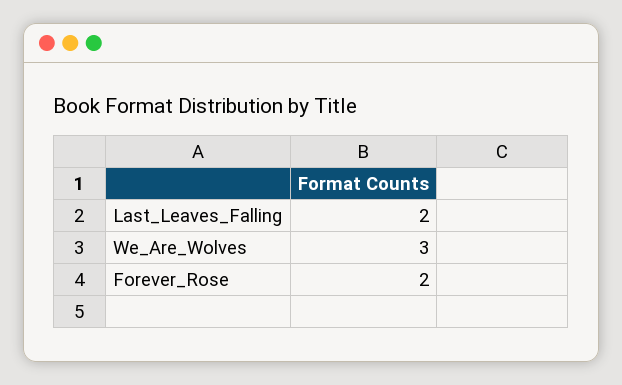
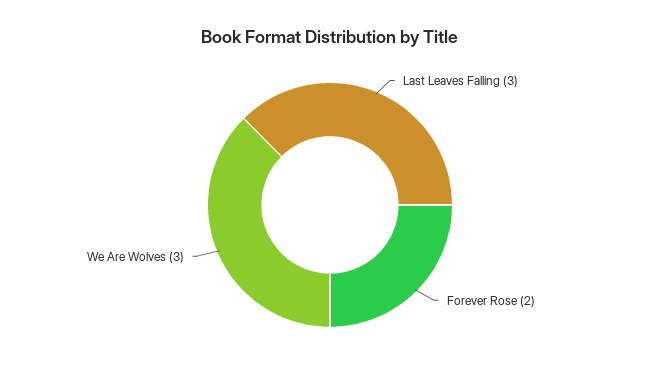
Last_Leaves_Falling: 2 -> 3

